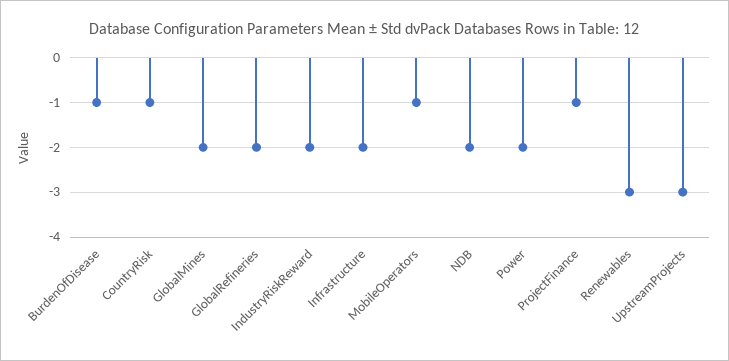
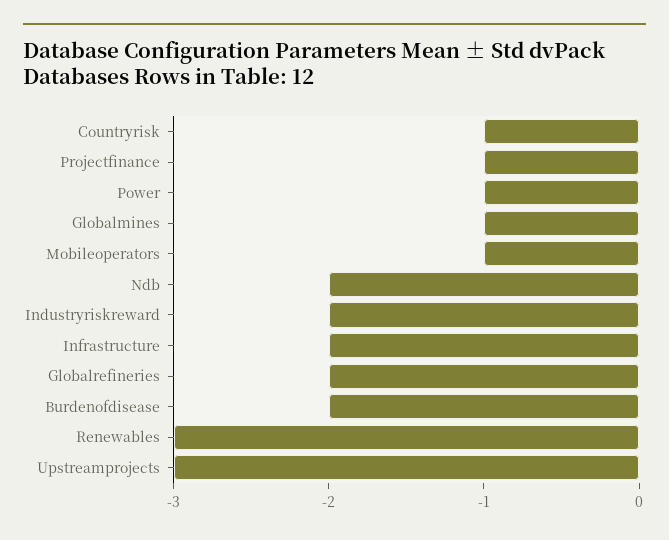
BurdenOfDisease: -1 -> -2
GlobalMines: -2 -> -1
Power: -2 -> -1

